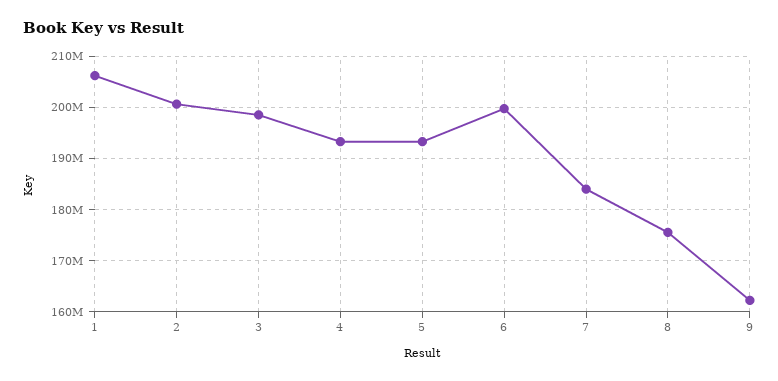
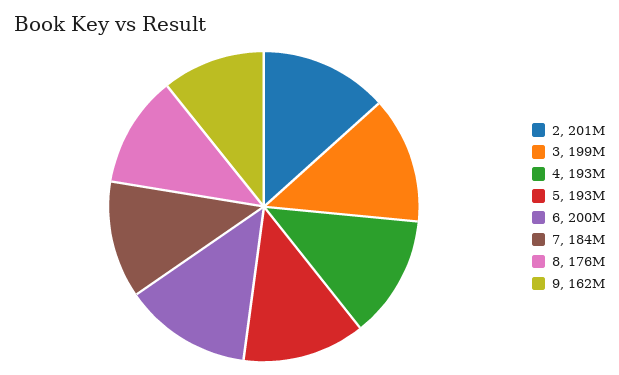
1: 206000000 -> none

